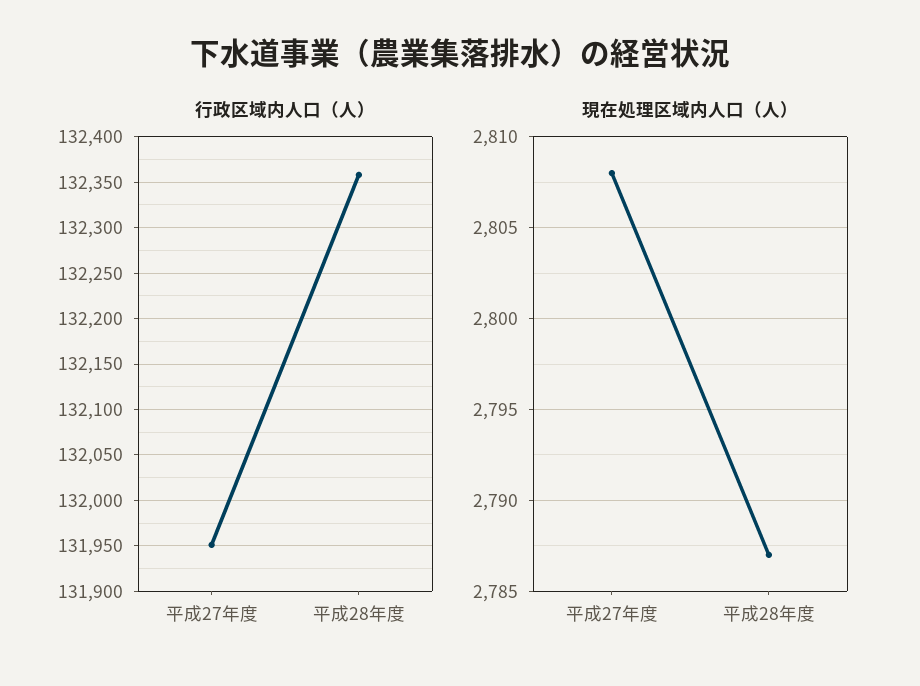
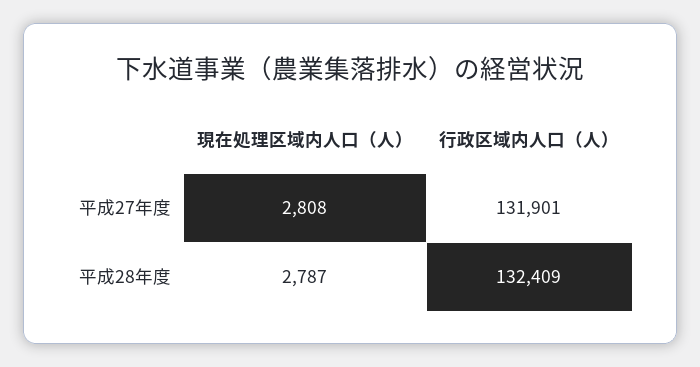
行政区域内人口（人）, 平成27年度: 131950 -> 131901
行政区域内人口（人）, 平成28年度: 132360 -> 132409

